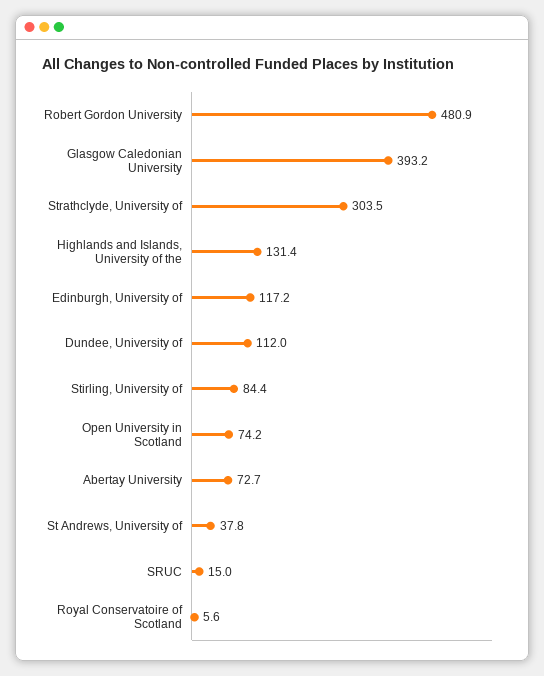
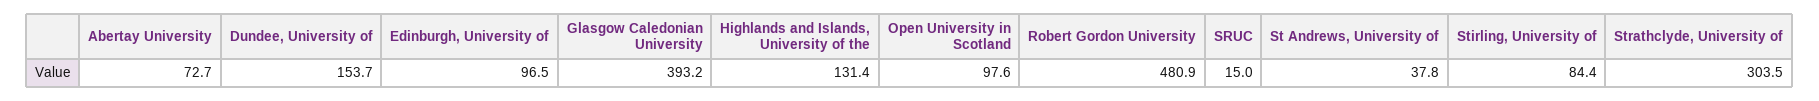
Edinburgh, University of: 117.2 -> 96.5
Dundee, University of: 112 -> 153.7
Open University in Scotland: 74.2 -> 97.6
Royal Conservatoire of Scotland: 5.6 -> none

